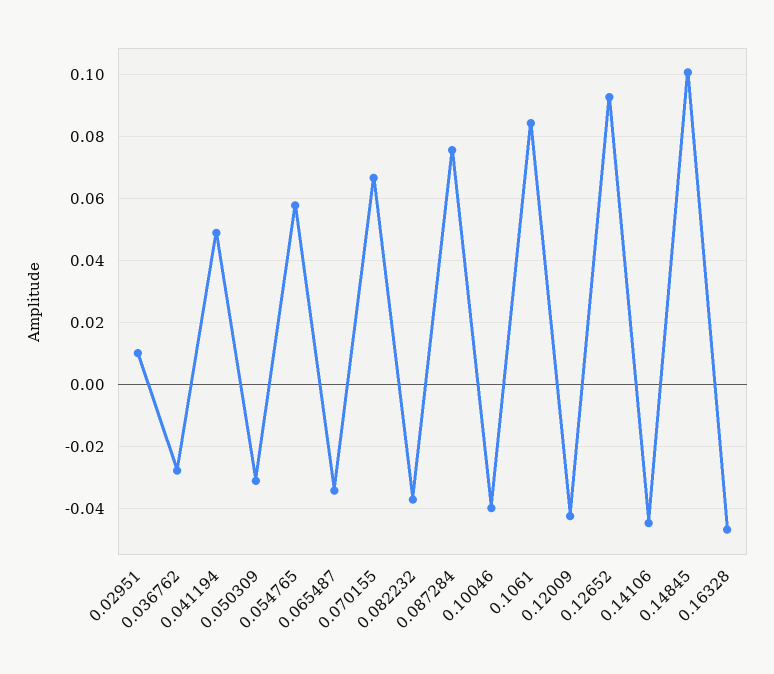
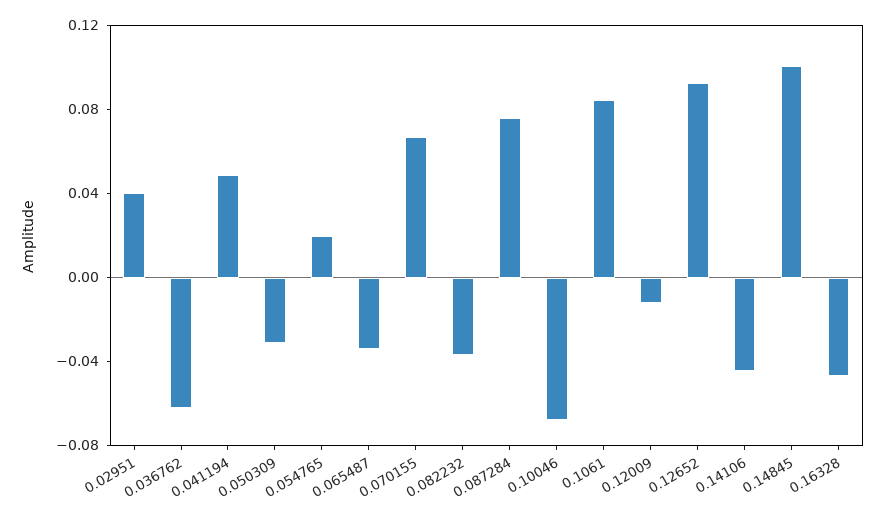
0.02951: 0.01 -> 0.04
0.036762: -0.028 -> -0.06
0.054765: 0.058 -> 0.02
0.10046: -0.04 -> -0.07
0.12009: -0.042 -> -0.01

